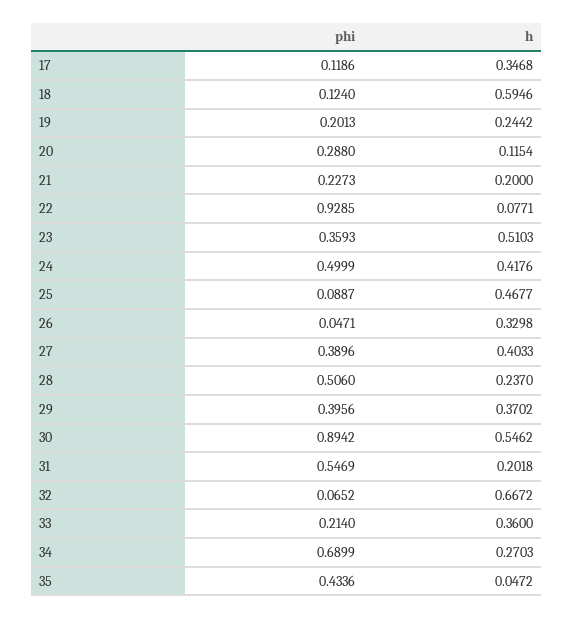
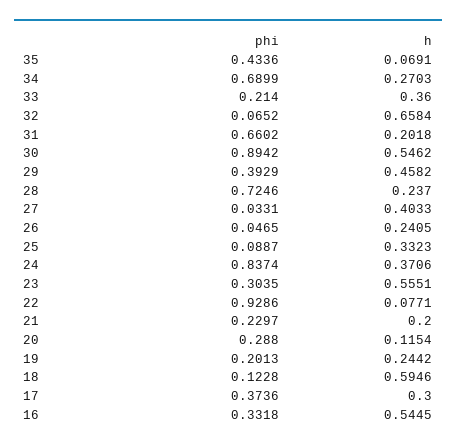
phi, 17: 0.1186 -> 0.3736
h, 17: 0.3468 -> 0.3
phi, 18: 0.124 -> 0.1228
phi, 21: 0.2273 -> 0.2297
phi, 22: 0.9285 -> 0.9286
phi, 23: 0.3593 -> 0.3035
h, 23: 0.5103 -> 0.5551
phi, 24: 0.4999 -> 0.8374
h, 24: 0.4176 -> 0.3706
h, 25: 0.4677 -> 0.3323
phi, 26: 0.0471 -> 0.0465
h, 26: 0.3298 -> 0.2405
phi, 27: 0.3896 -> 0.0331
phi, 28: 0.506 -> 0.7246
phi, 29: 0.3956 -> 0.3929
h, 29: 0.3702 -> 0.4582
phi, 31: 0.5469 -> 0.6602
h, 32: 0.6672 -> 0.6584
h, 35: 0.0472 -> 0.0691
phi, 16: none -> 0.3318
h, 16: none -> 0.5445

